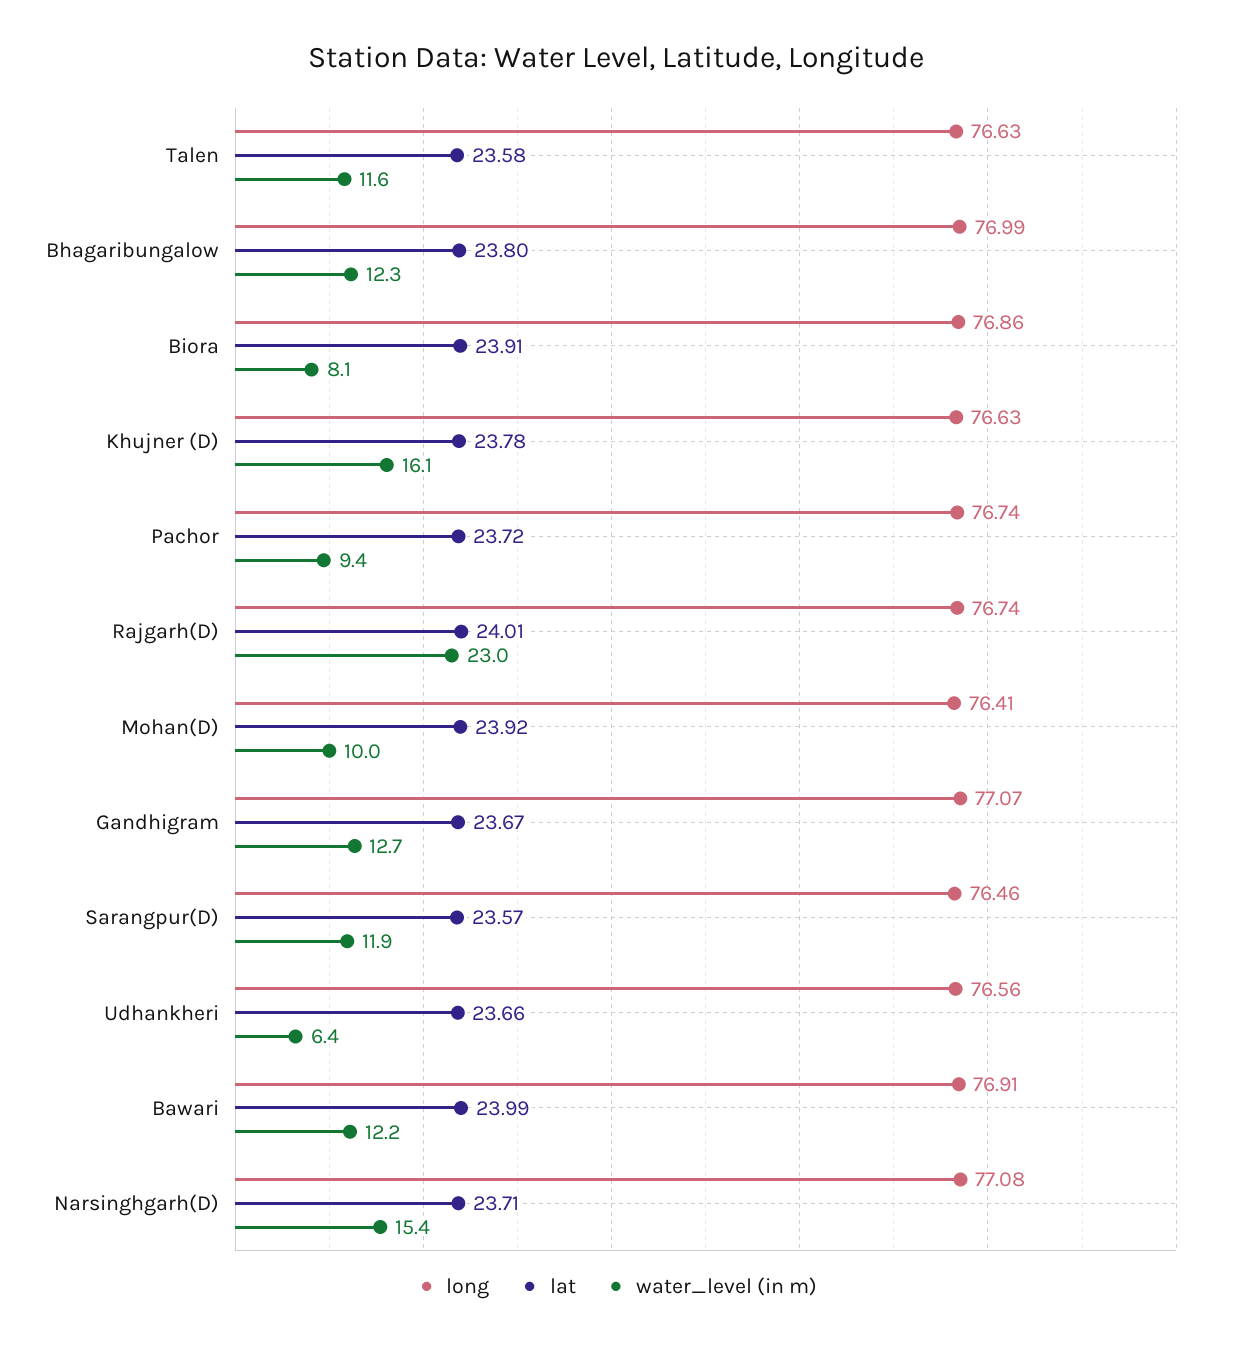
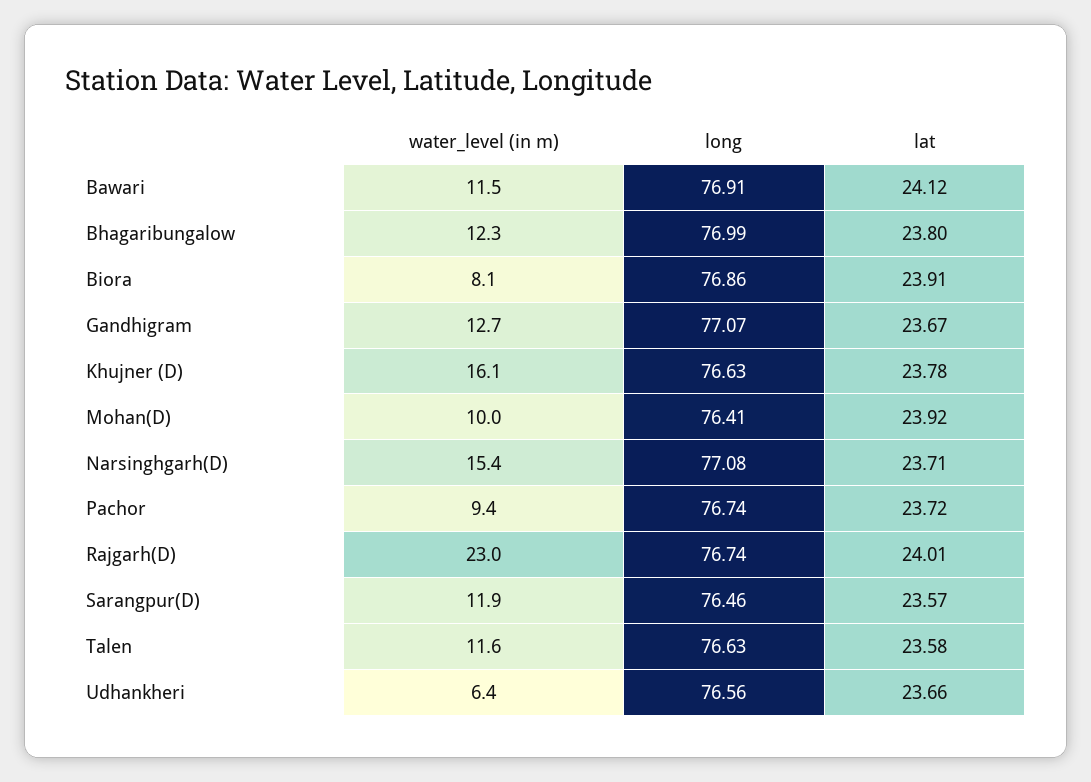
lat, Bawari: 23.99 -> 24.12
water_level (in m), Bawari: 12.2 -> 11.5

